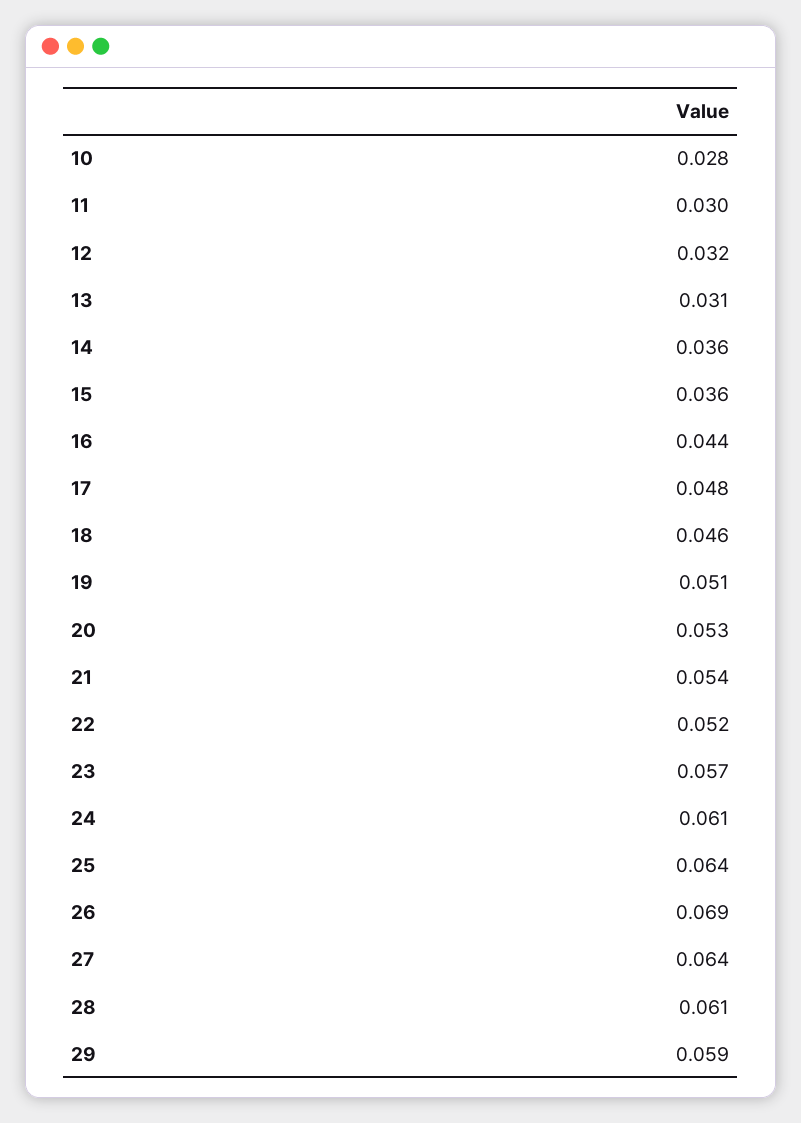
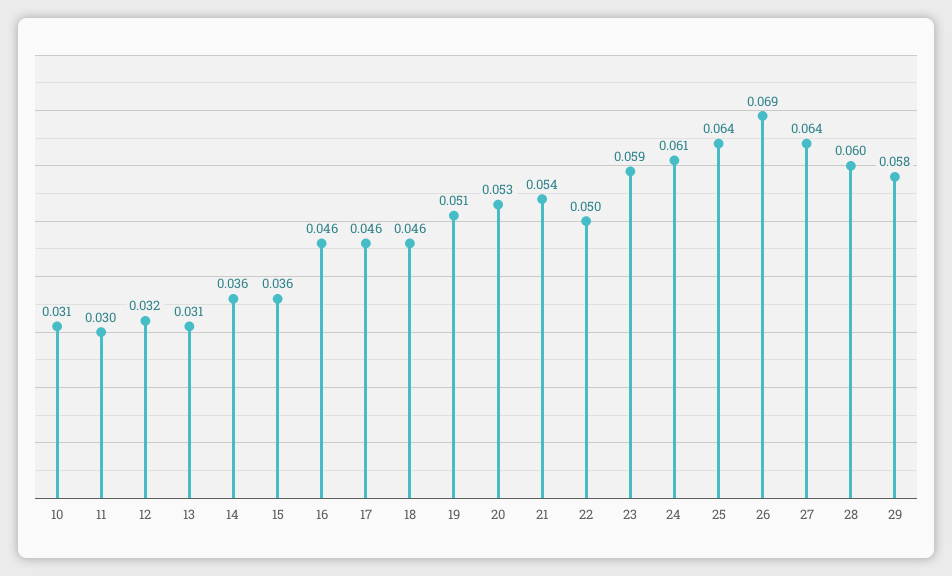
10: 0.028 -> 0.031
16: 0.044 -> 0.046
17: 0.048 -> 0.046
22: 0.052 -> 0.05
23: 0.057 -> 0.059
28: 0.061 -> 0.06
29: 0.059 -> 0.058

